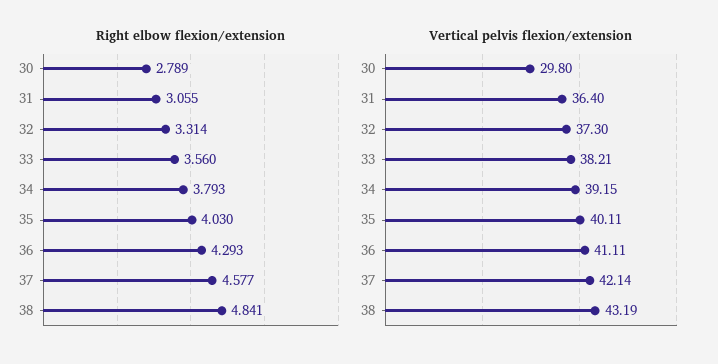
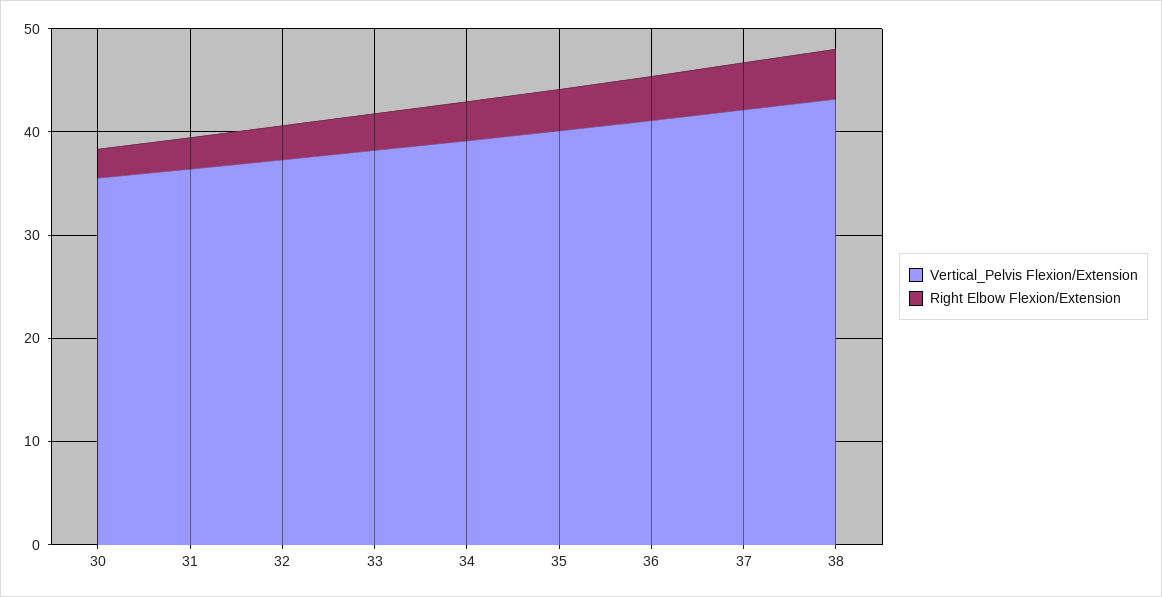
Vertical pelvis flexion/extension, 30: 29.8 -> 36

